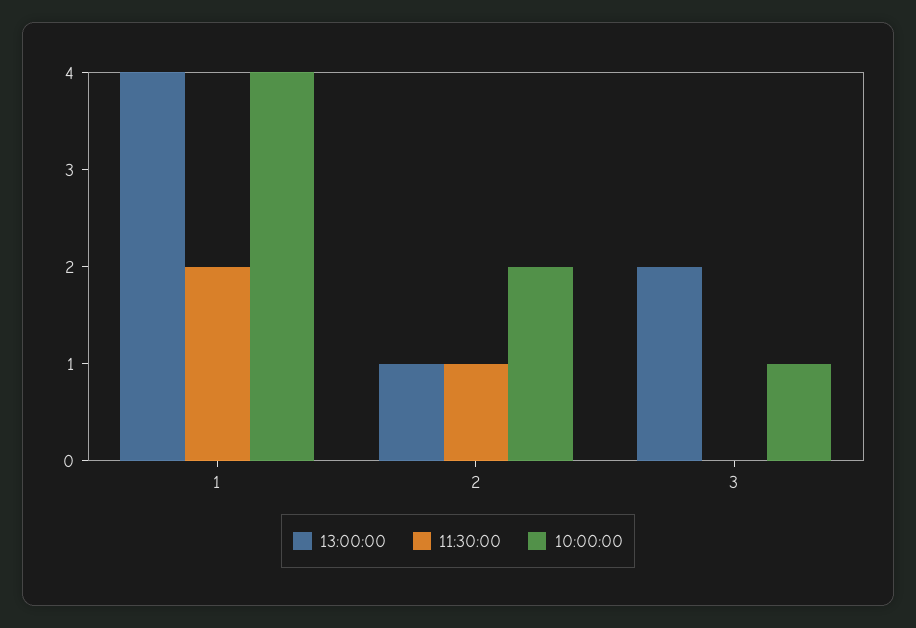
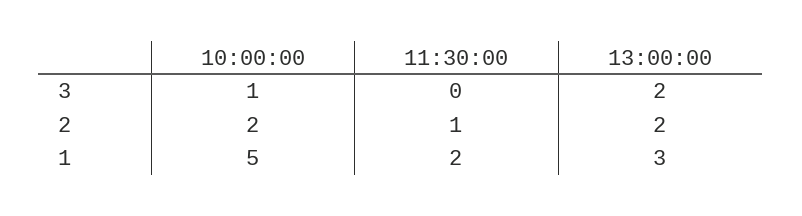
13:00:00, 1: 4 -> 3
10:00:00, 1: 4 -> 5
13:00:00, 2: 1 -> 2

